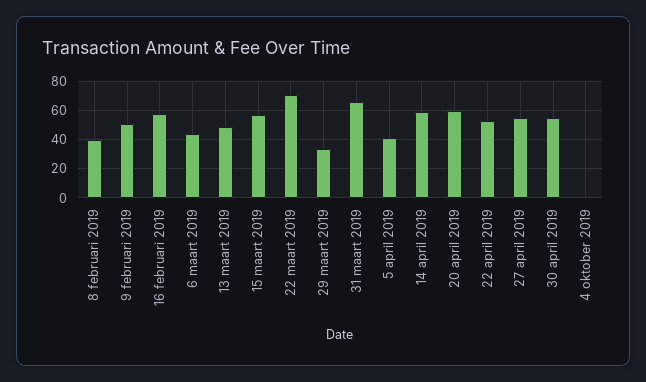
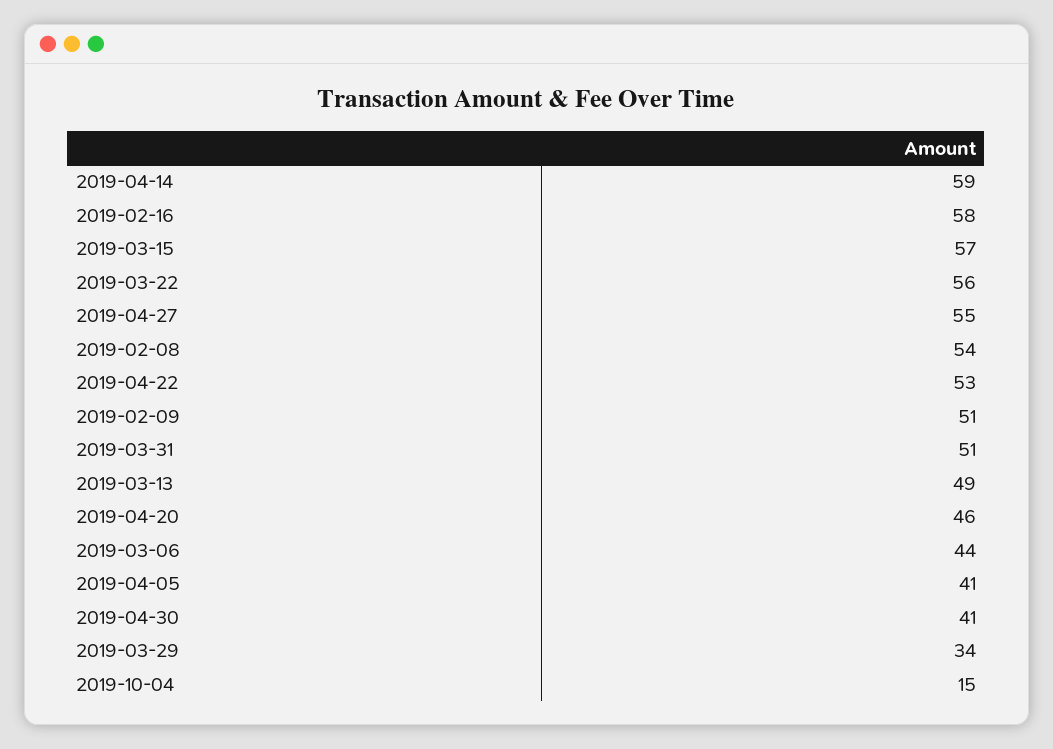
8 februari 2019: 40 -> 54
22 maart 2019: 70 -> 56
31 maart 2019: 65 -> 51
20 april 2019: 60 -> 46
30 april 2019: 55 -> 41
4 oktober 2019: 0 -> 15

